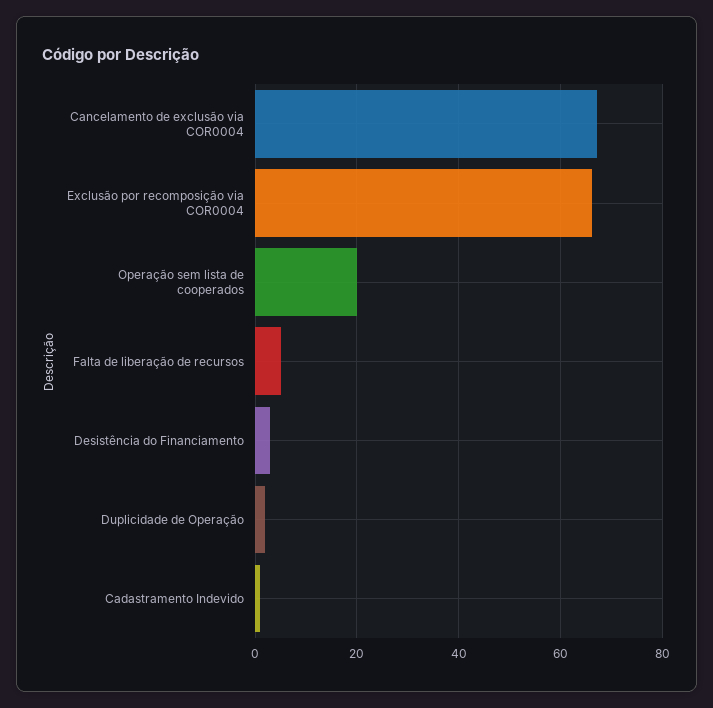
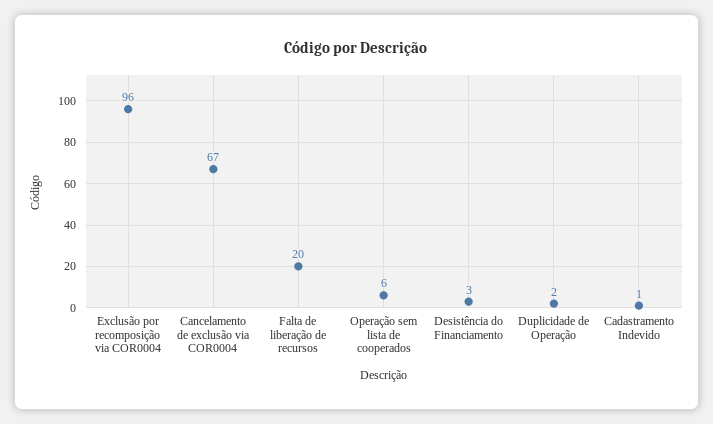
Exclusão por recomposição via COR0004: 65 -> 96
Operação sem lista de cooperados: 20 -> 6
Falta de liberação de recursos: 5 -> 20

